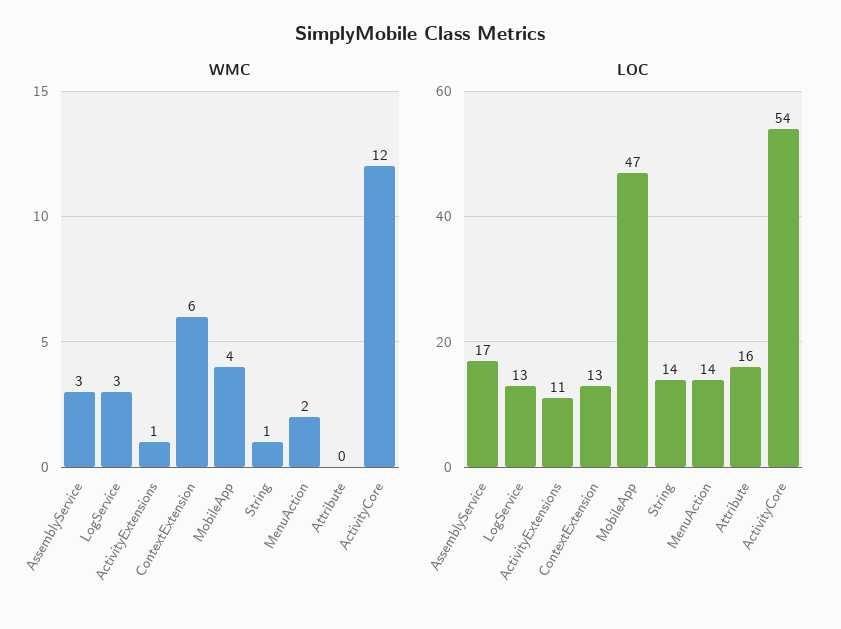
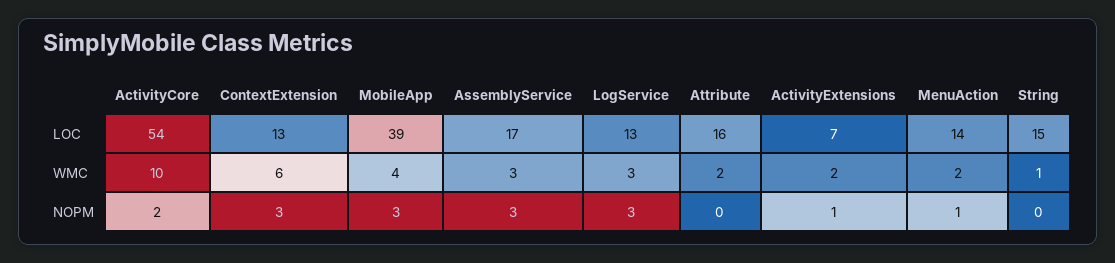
WMC, ActivityExtensions: 1 -> 2
WMC, Attribute: 0 -> 2
WMC, ActivityCore: 12 -> 10
LOC, ActivityExtensions: 11 -> 7
LOC, MobileApp: 47 -> 39
LOC, String: 14 -> 15
NOPM, ActivityCore: none -> 2
NOPM, ContextExtension: none -> 3
NOPM, MobileApp: none -> 3
NOPM, AssemblyService: none -> 3
NOPM, LogService: none -> 3
NOPM, Attribute: none -> 0
NOPM, ActivityExtensions: none -> 1
NOPM, MenuAction: none -> 1
NOPM, String: none -> 0

